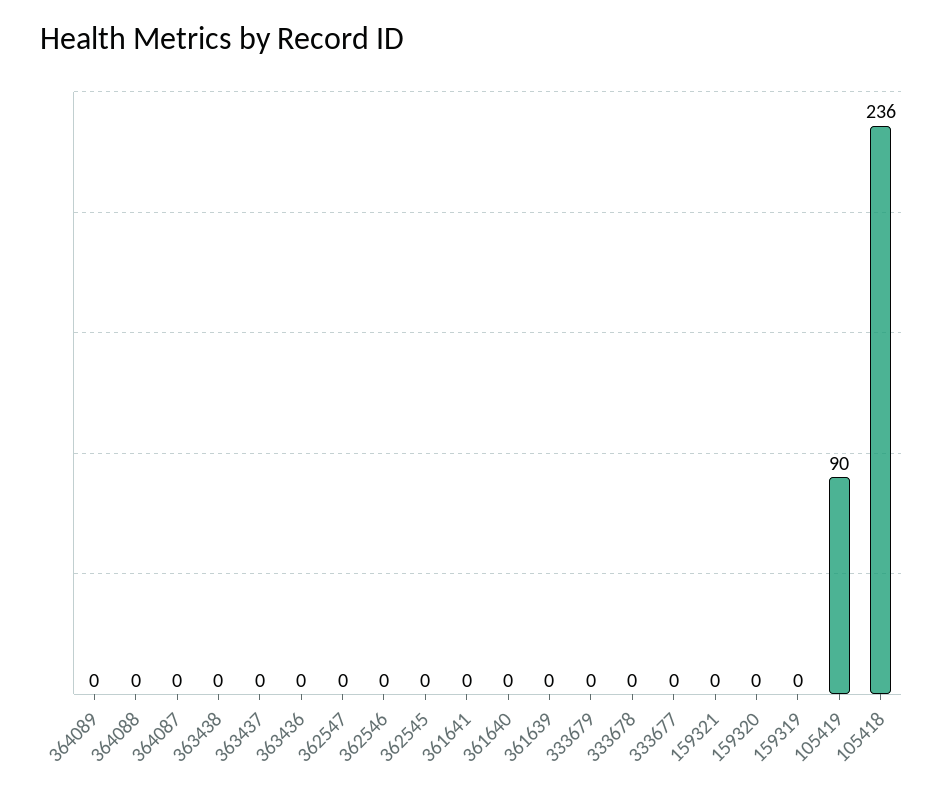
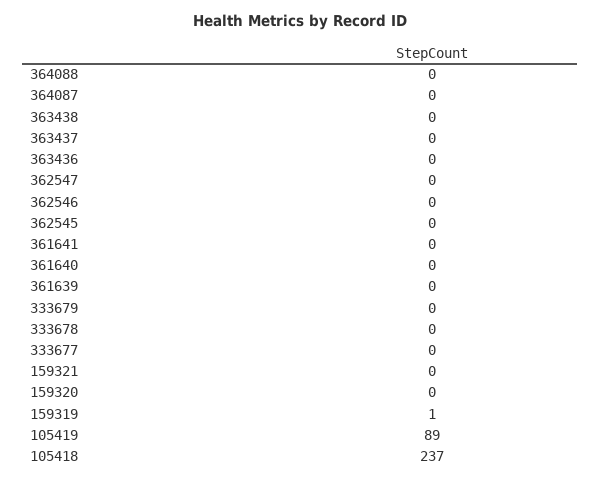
364089: 0 -> none
159319: 0 -> 1
105419: 90 -> 89
105418: 236 -> 237

